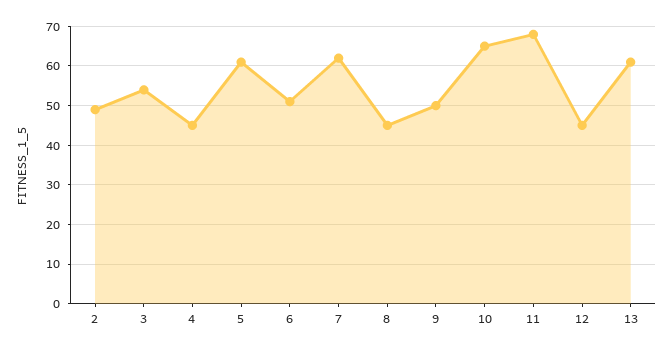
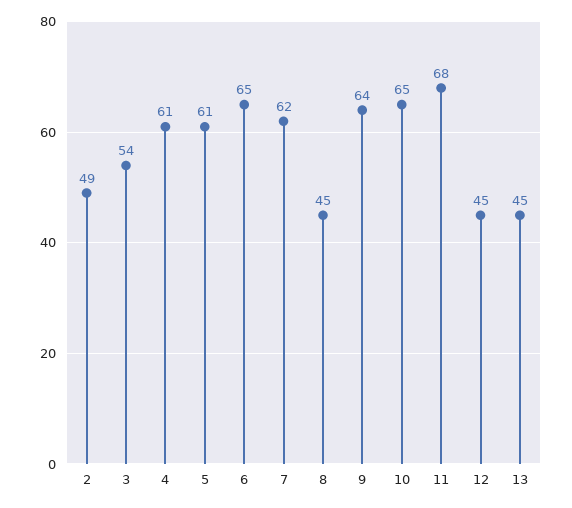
4: 45 -> 61
6: 50 -> 65
9: 50 -> 64
13: 60 -> 45

